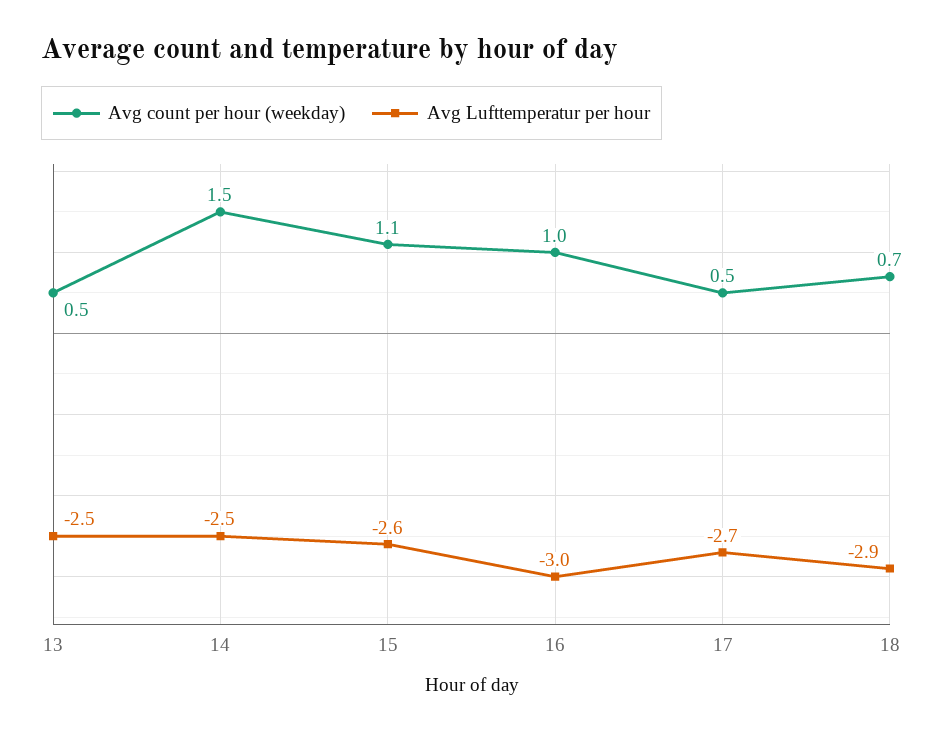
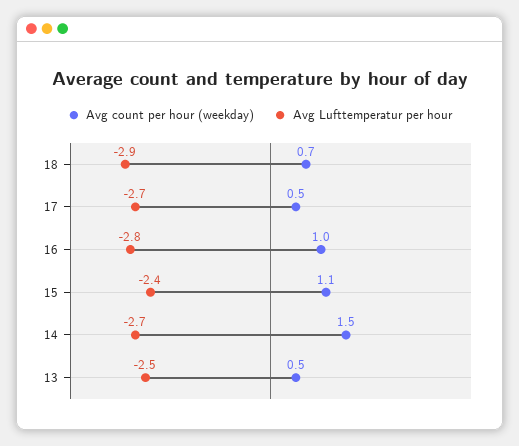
Avg Lufttemperatur per hour, 14: -2.5 -> -2.7
Avg Lufttemperatur per hour, 15: -2.6 -> -2.4
Avg Lufttemperatur per hour, 16: -3 -> -2.8

